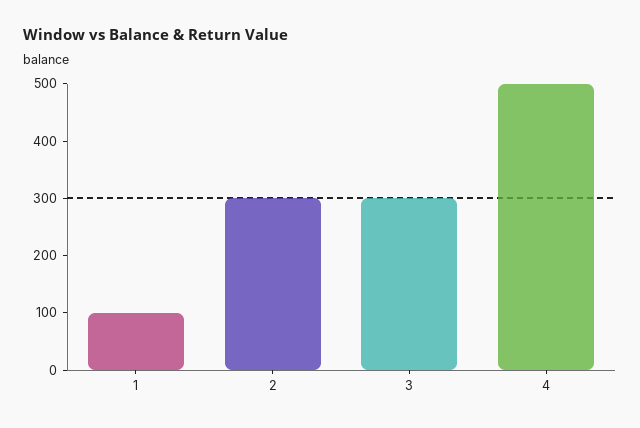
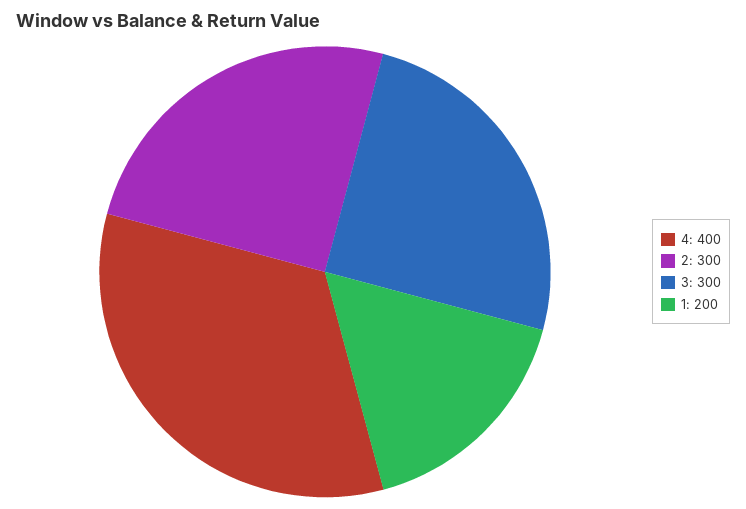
1: 100 -> 200
4: 500 -> 400

